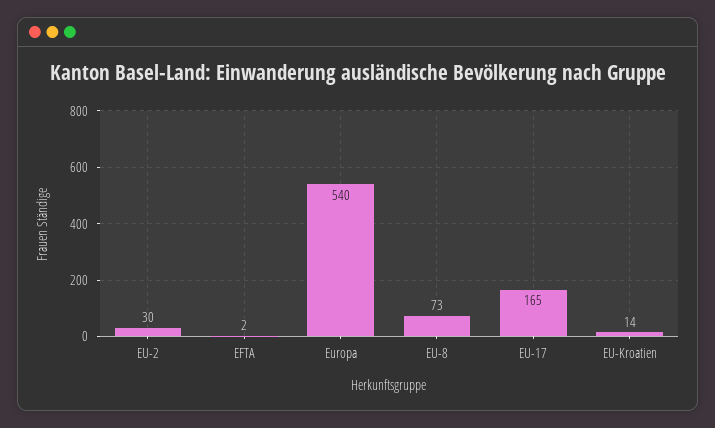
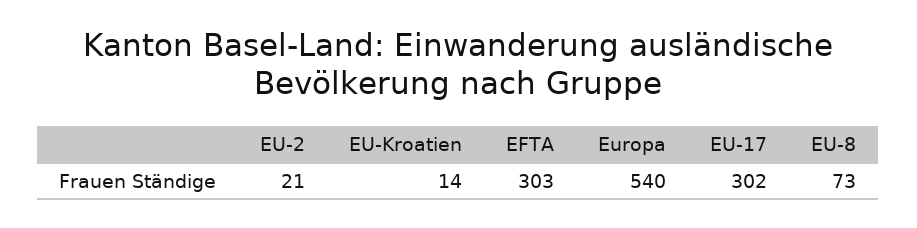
EU-2: 30 -> 21
EFTA: 2 -> 303
EU-17: 165 -> 302

